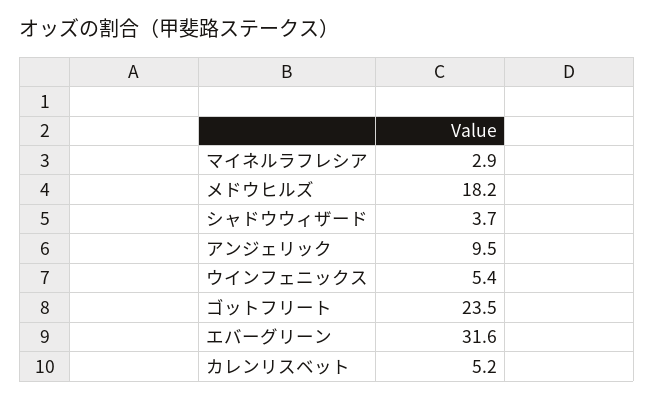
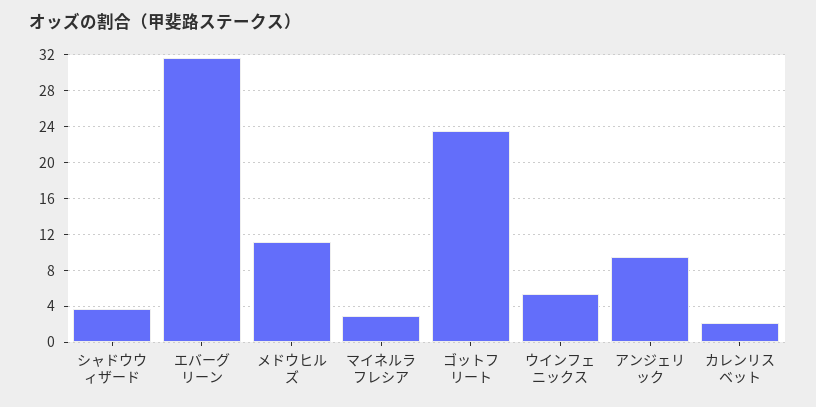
メドウヒルズ: 18.2 -> 11
カレンリスベット: 5.2 -> 2

